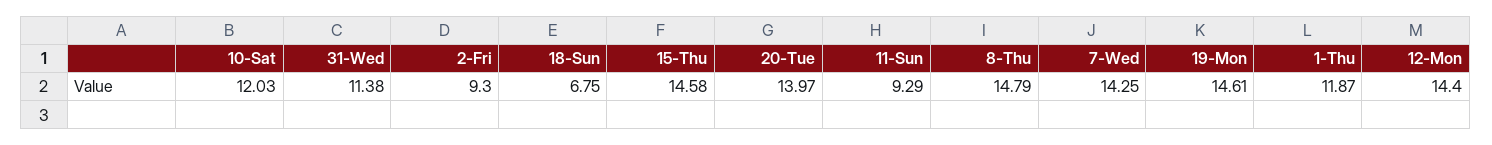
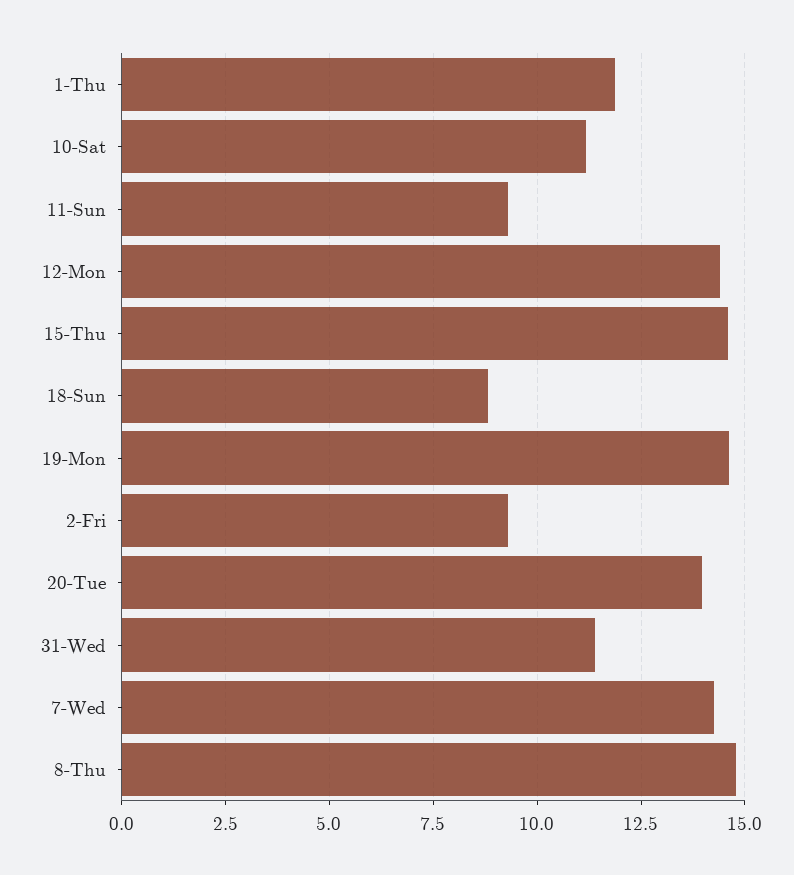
10-Sat: 12.03 -> 11.25
18-Sun: 6.75 -> 8.75

